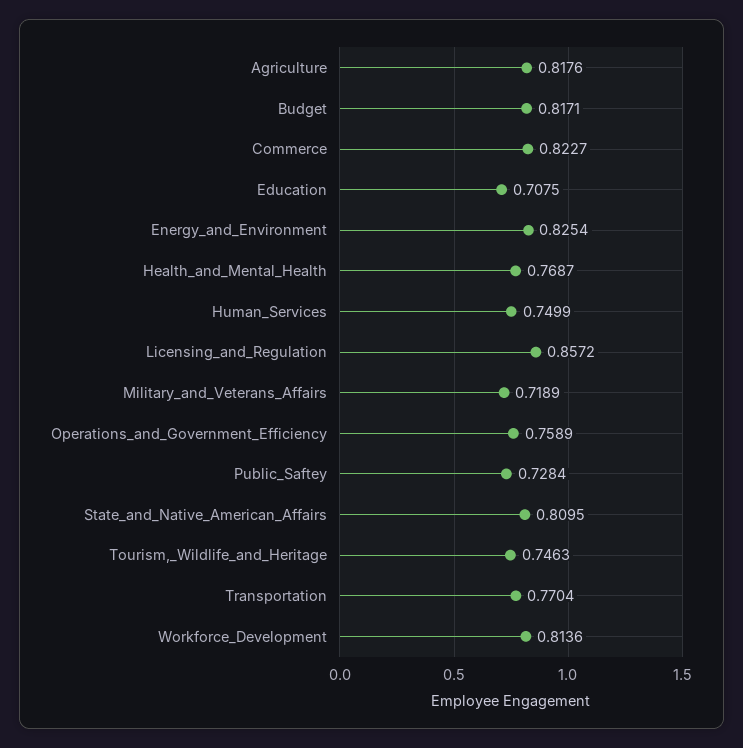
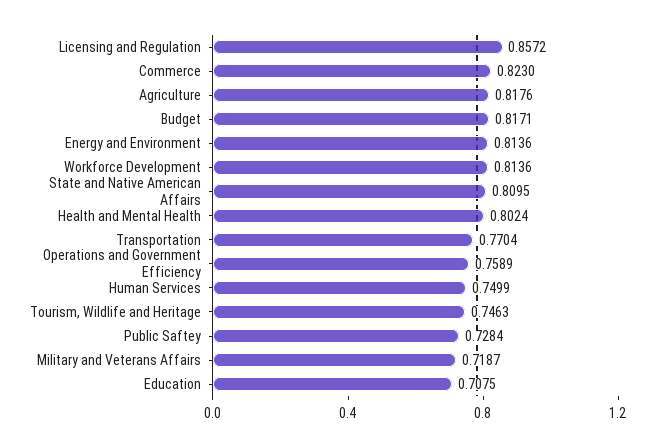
Commerce: 0.8227 -> 0.823
Energy_and_Environment: 0.8254 -> 0.8136
Health_and_Mental_Health: 0.7687 -> 0.8024
Military_and_Veterans_Affairs: 0.7189 -> 0.7187

